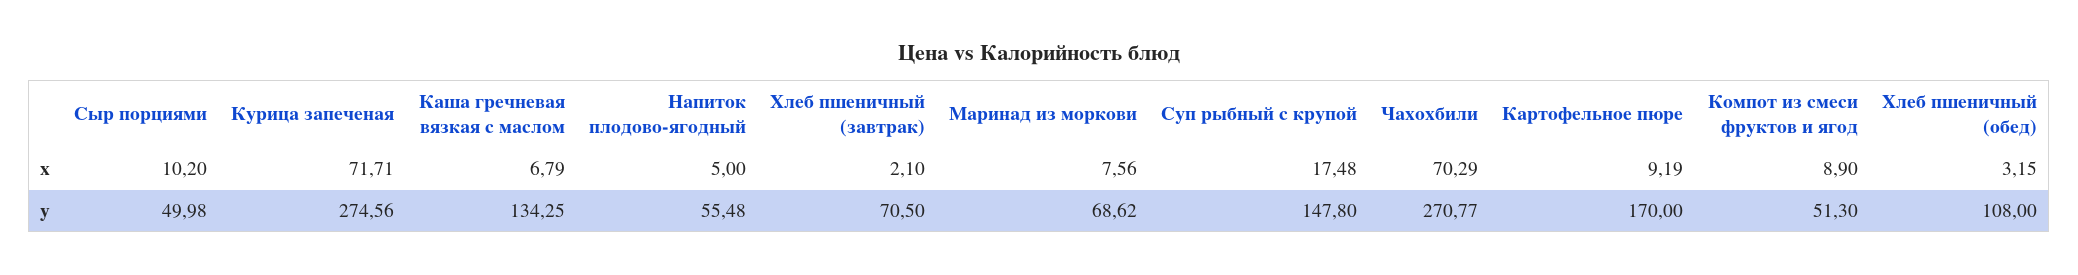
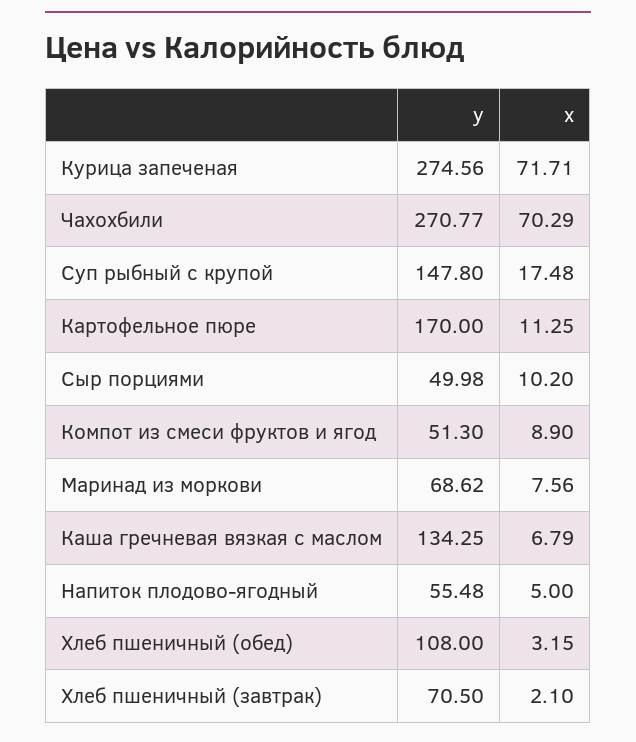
Картофельное пюре, x: 9.19 -> 11.25

